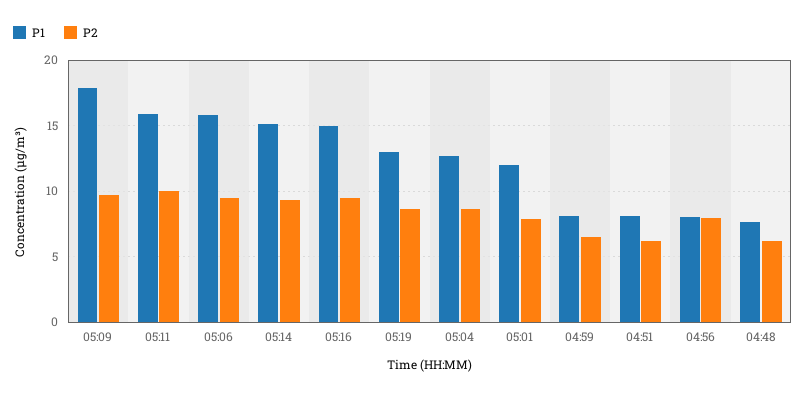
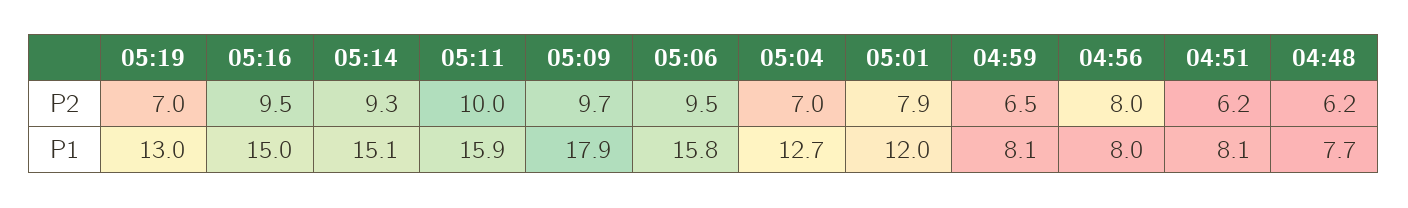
P2, 05:19: 8.5 -> 7
P2, 05:04: 8.5 -> 7

